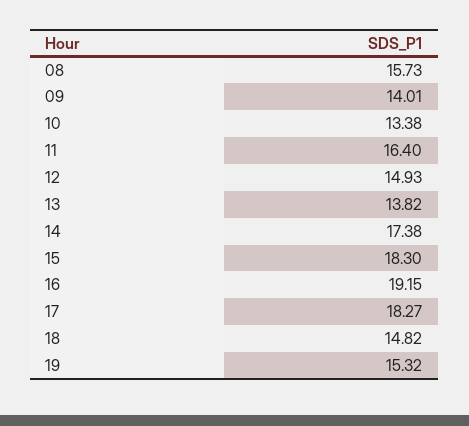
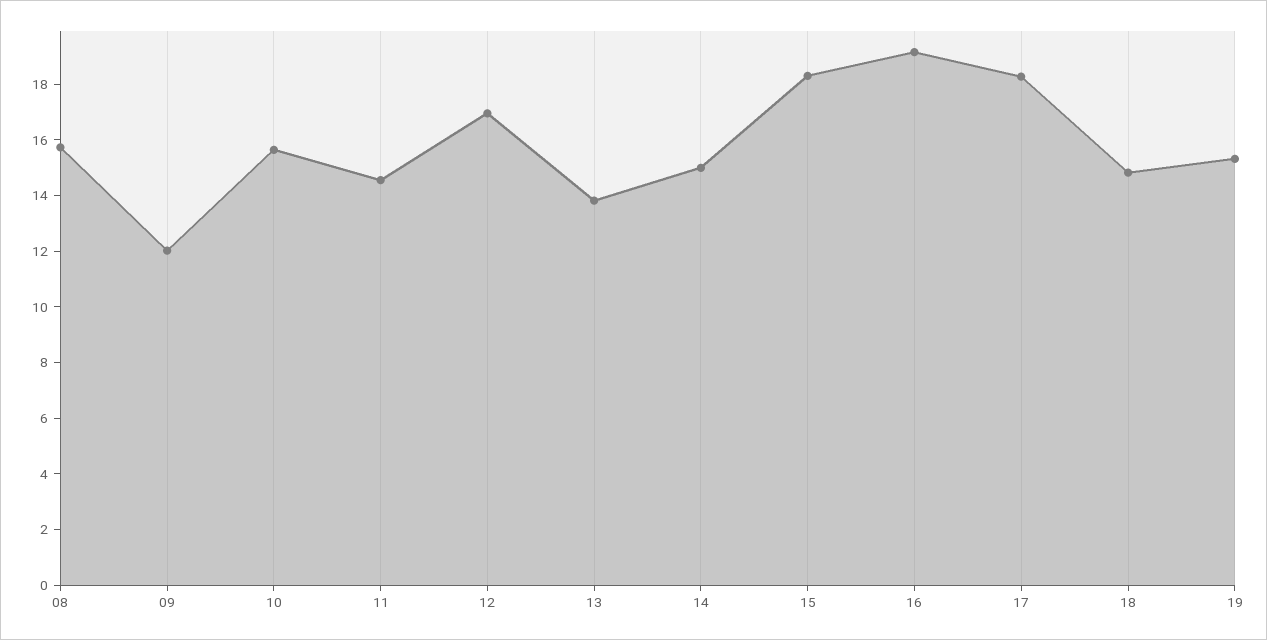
09: 14.01 -> 12
10: 13.38 -> 15.5
11: 16.4 -> 14.5
12: 14.93 -> 17
14: 17.38 -> 15

